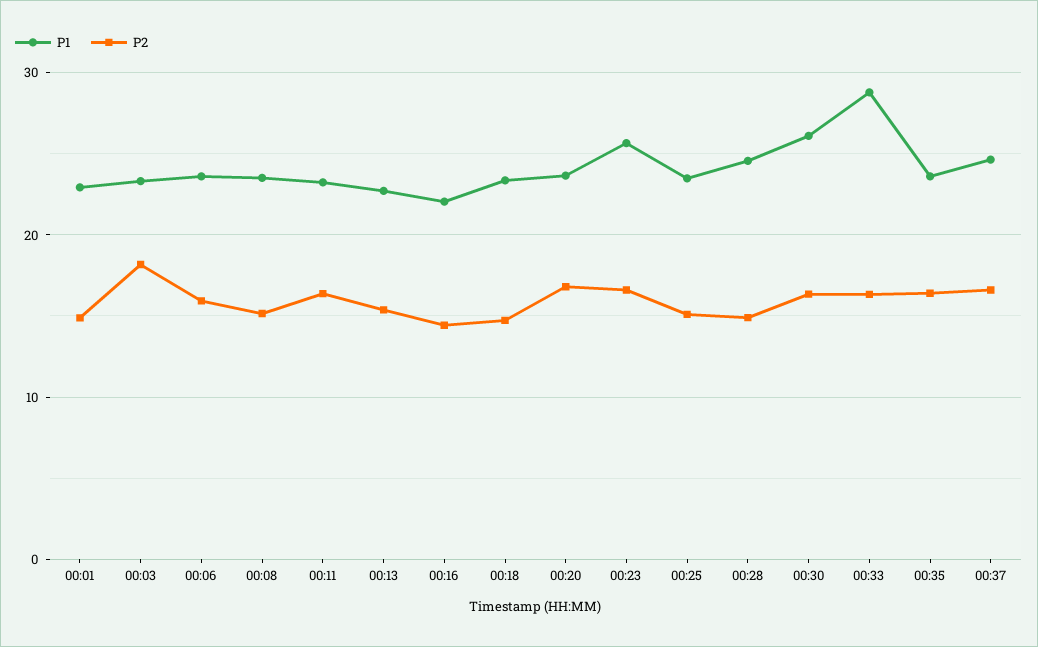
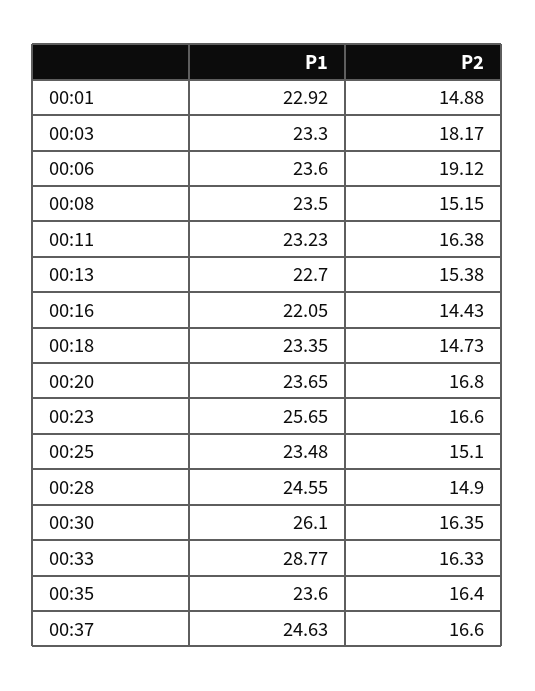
P2, 00:06: 16 -> 19.12

